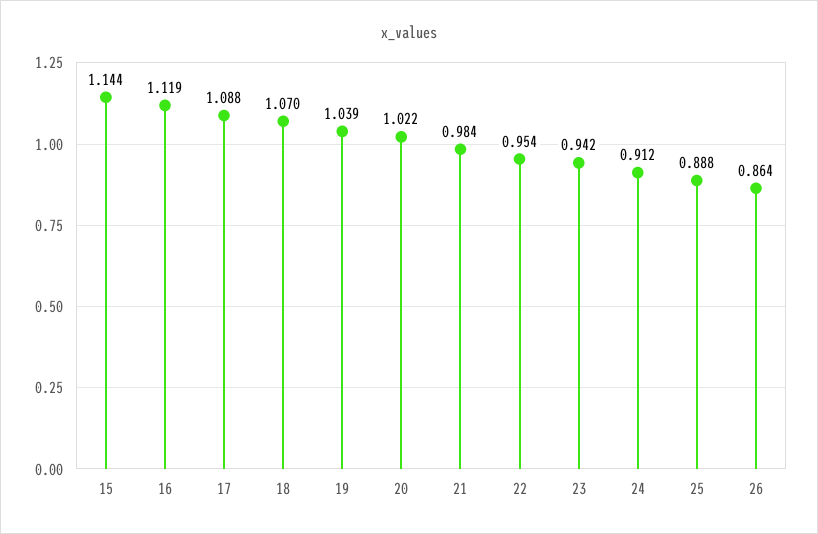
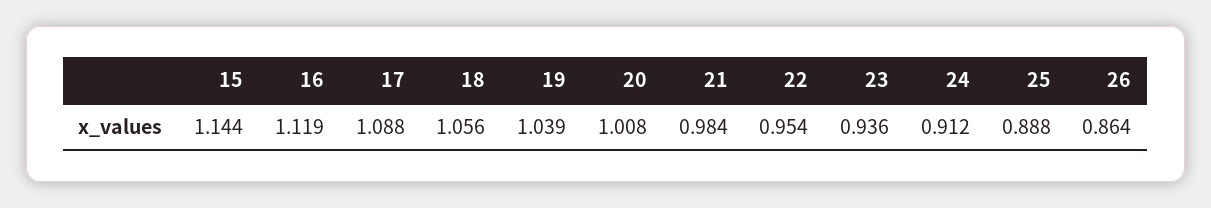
18: 1.07 -> 1.056
20: 1.022 -> 1.008
23: 0.942 -> 0.936

